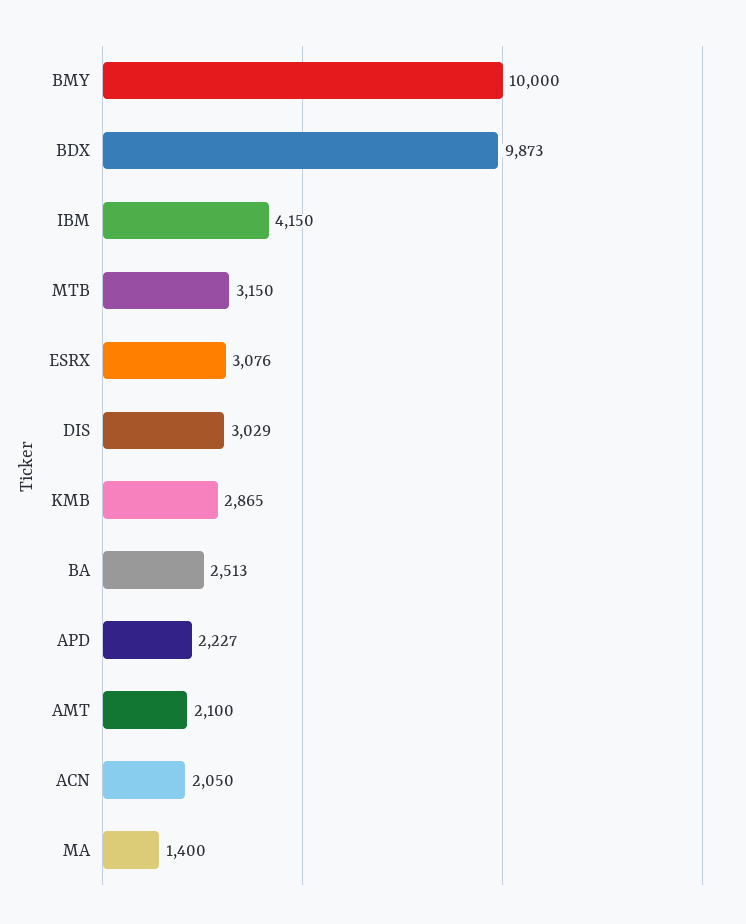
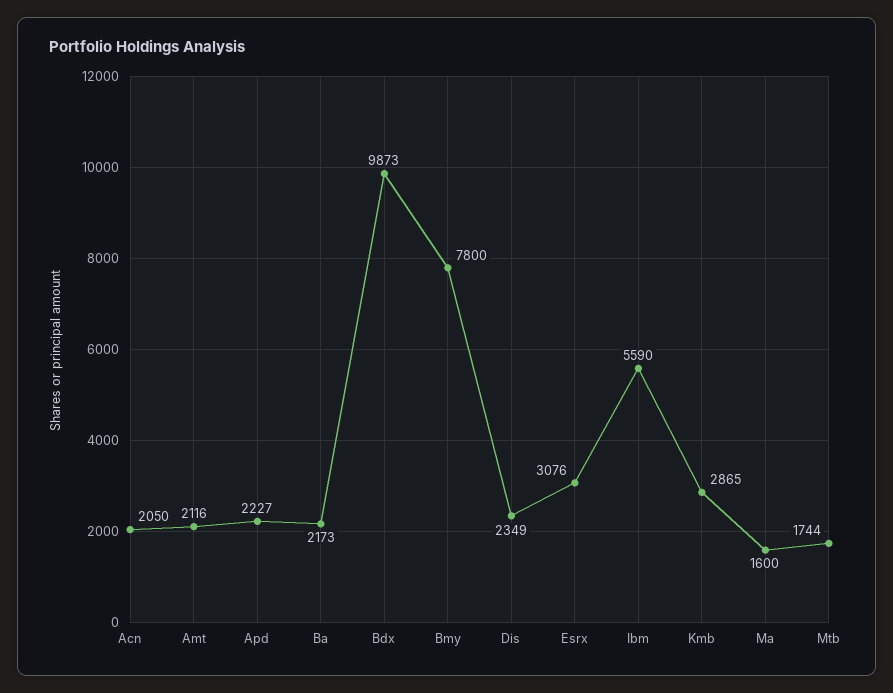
BMY: 10000 -> 7800
IBM: 4150 -> 5590
MTB: 3150 -> 1744
DIS: 3029 -> 2349
BA: 2513 -> 2173
AMT: 2100 -> 2116
MA: 1400 -> 1600

